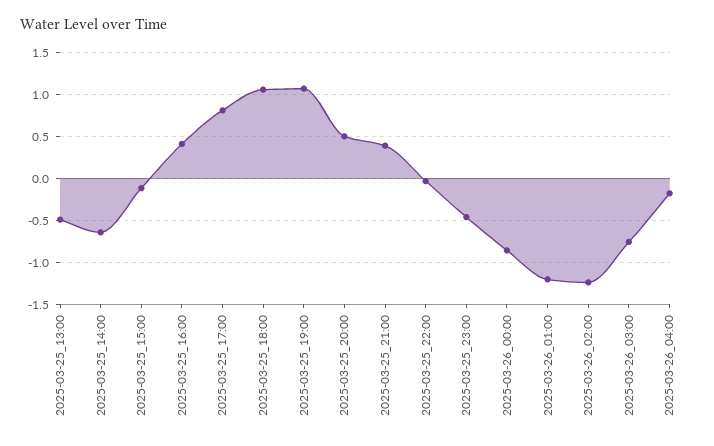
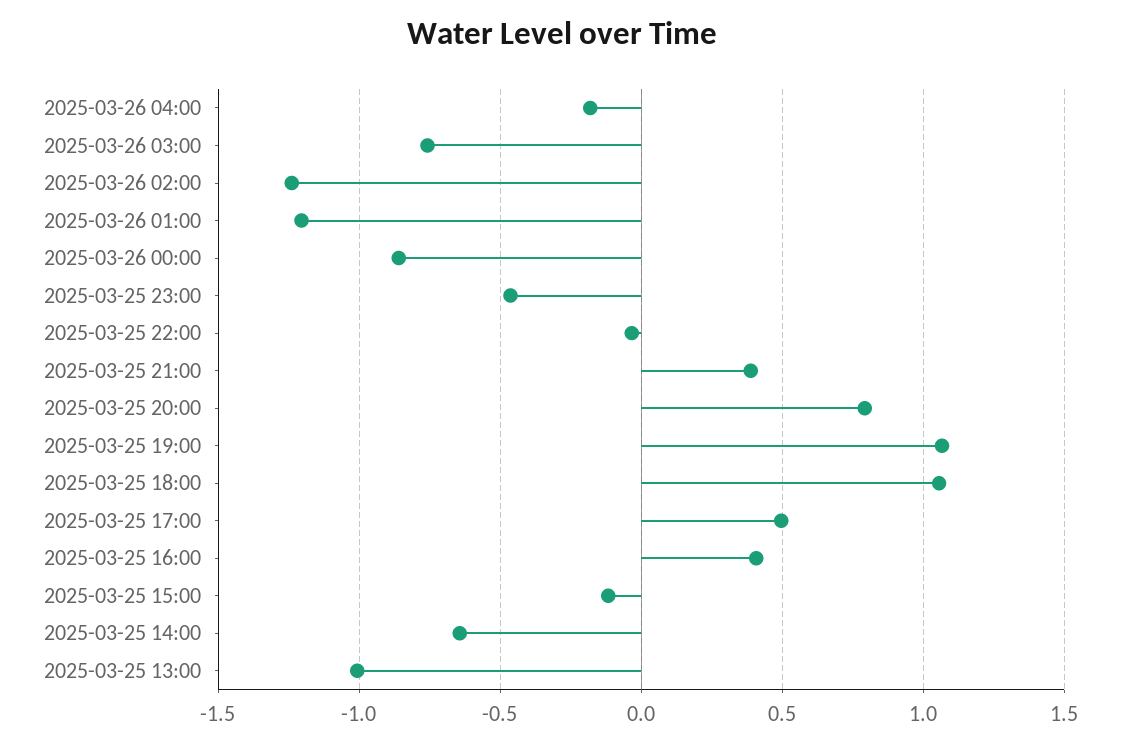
2025-03-25_13:00: -0.5 -> -1
2025-03-25_17:00: 0.8 -> 0.5
2025-03-25_20:00: 0.5 -> 0.8

